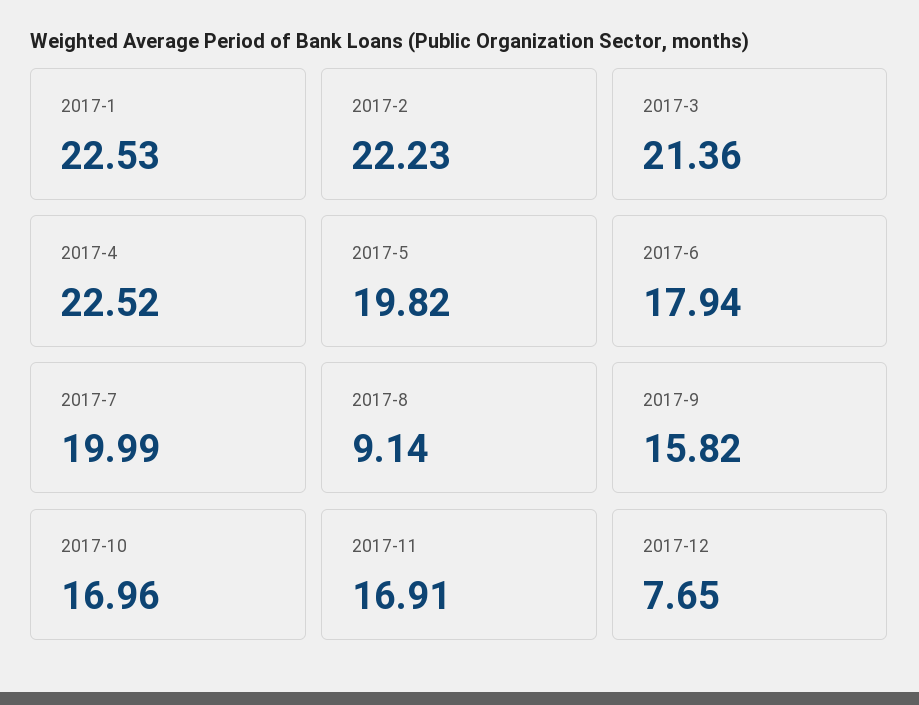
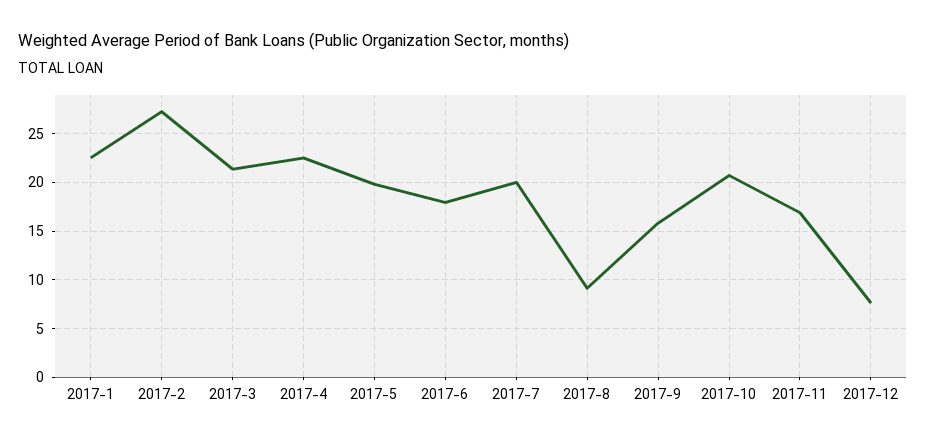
2017-2: 22.23 -> 27
2017-10: 16.96 -> 21

